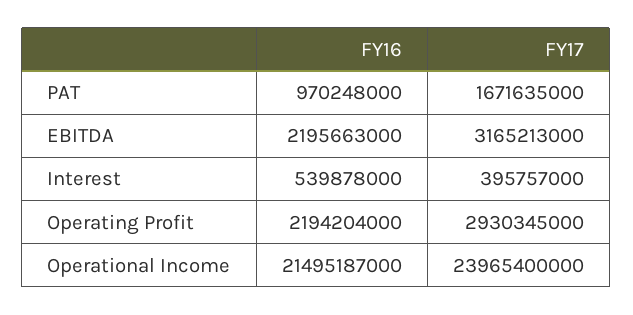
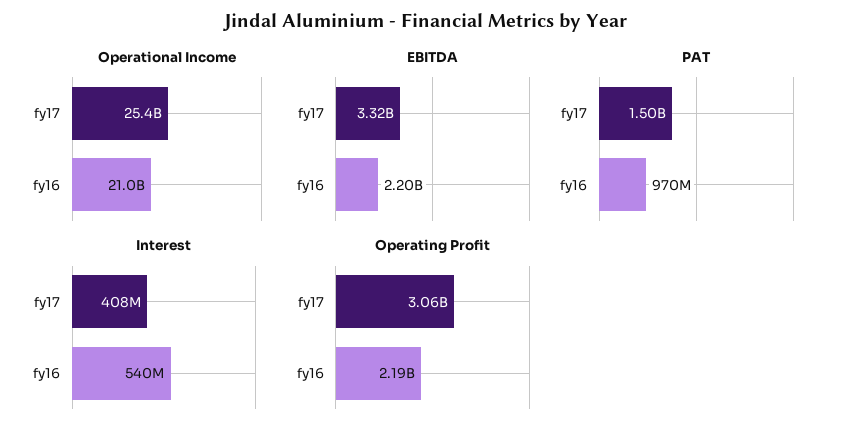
PAT, FY17: 1671635000 -> 1500000000
EBITDA, FY17: 3165213000 -> 3320000000
Interest, FY17: 395757000 -> 408000000
Operating Profit, FY17: 2930345000 -> 3060000000
Operational Income, FY16: 21495187000 -> 21000000000
Operational Income, FY17: 23965400000 -> 25400000000

